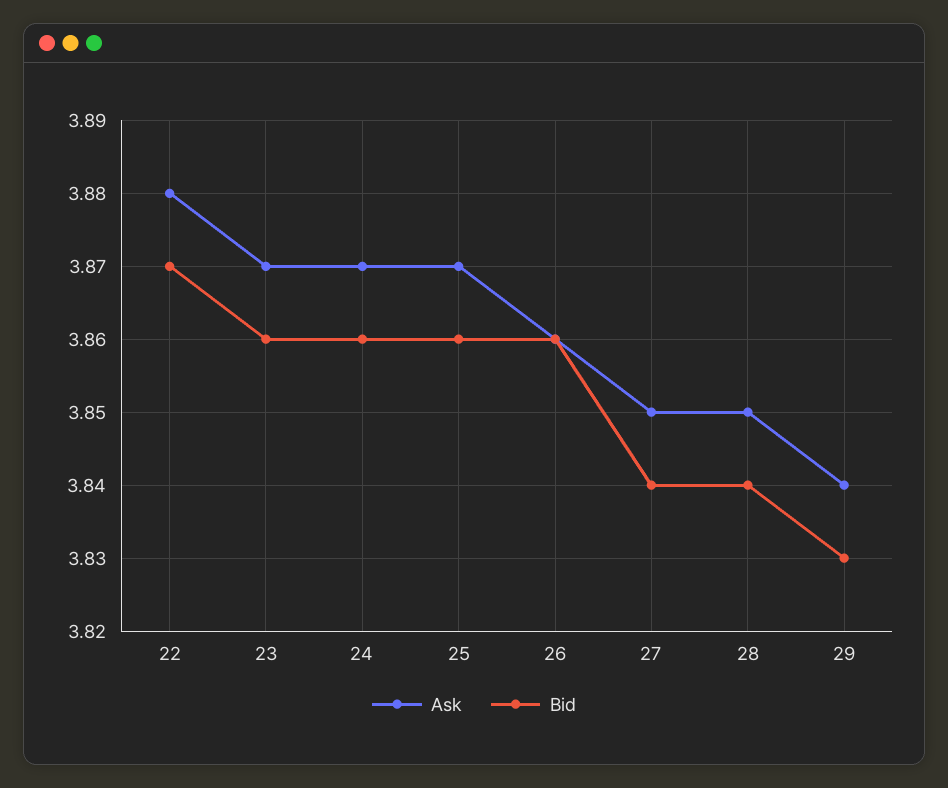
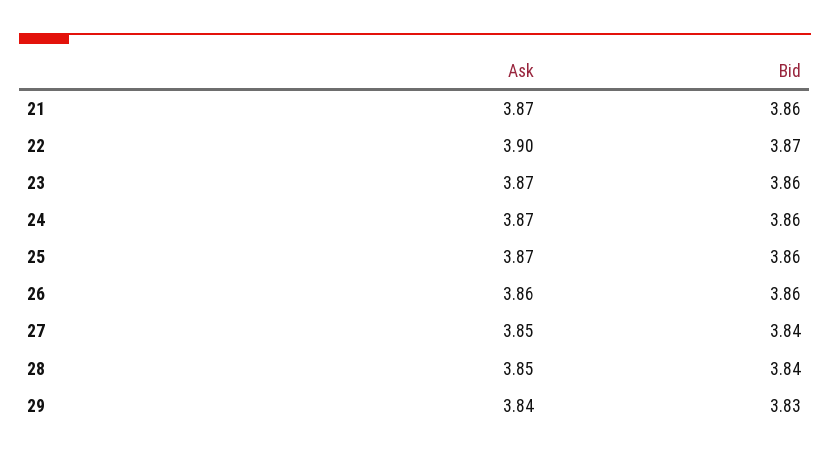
Ask, 22: 3.88 -> 3.9
Ask, 21: none -> 3.87
Bid, 21: none -> 3.86

